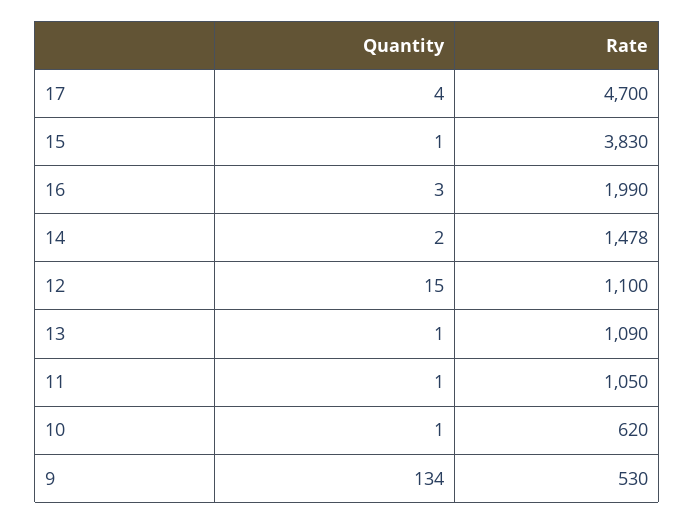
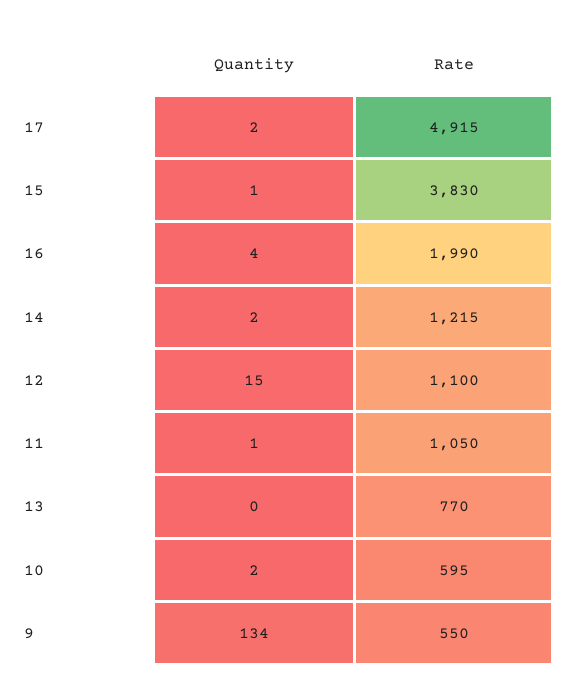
Quantity, 17: 4 -> 2
Rate, 17: 4700 -> 4915
Quantity, 16: 3 -> 4
Rate, 14: 1478 -> 1215
Quantity, 13: 1 -> 0
Rate, 13: 1090 -> 770
Quantity, 10: 1 -> 2
Rate, 10: 620 -> 595
Rate, 9: 530 -> 550

